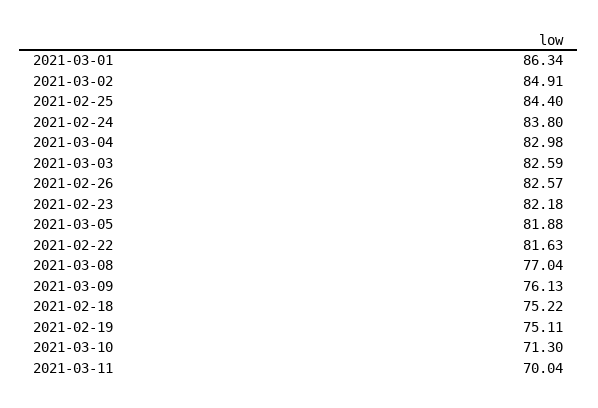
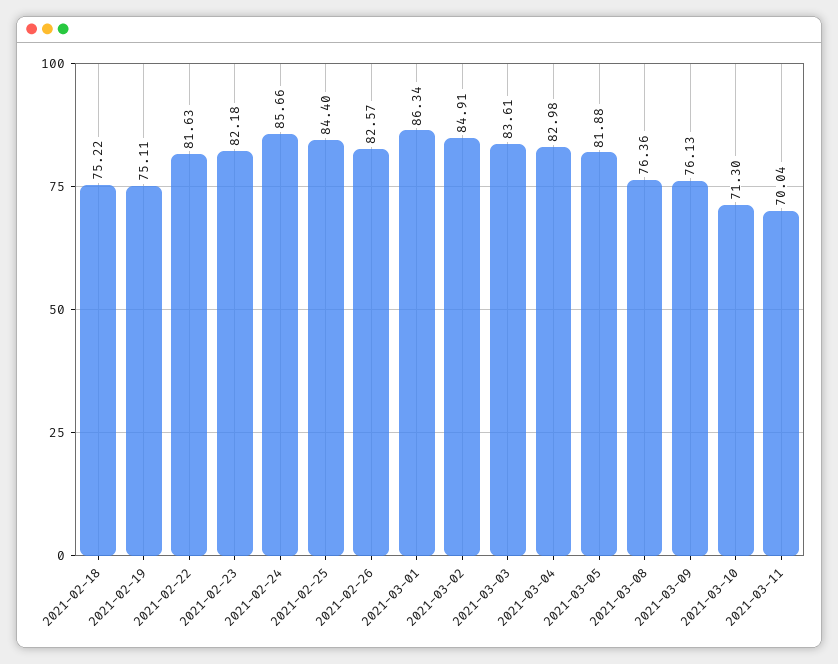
2021-02-24: 83.8 -> 85.66
2021-03-03: 82.59 -> 83.61
2021-03-08: 77.04 -> 76.36

